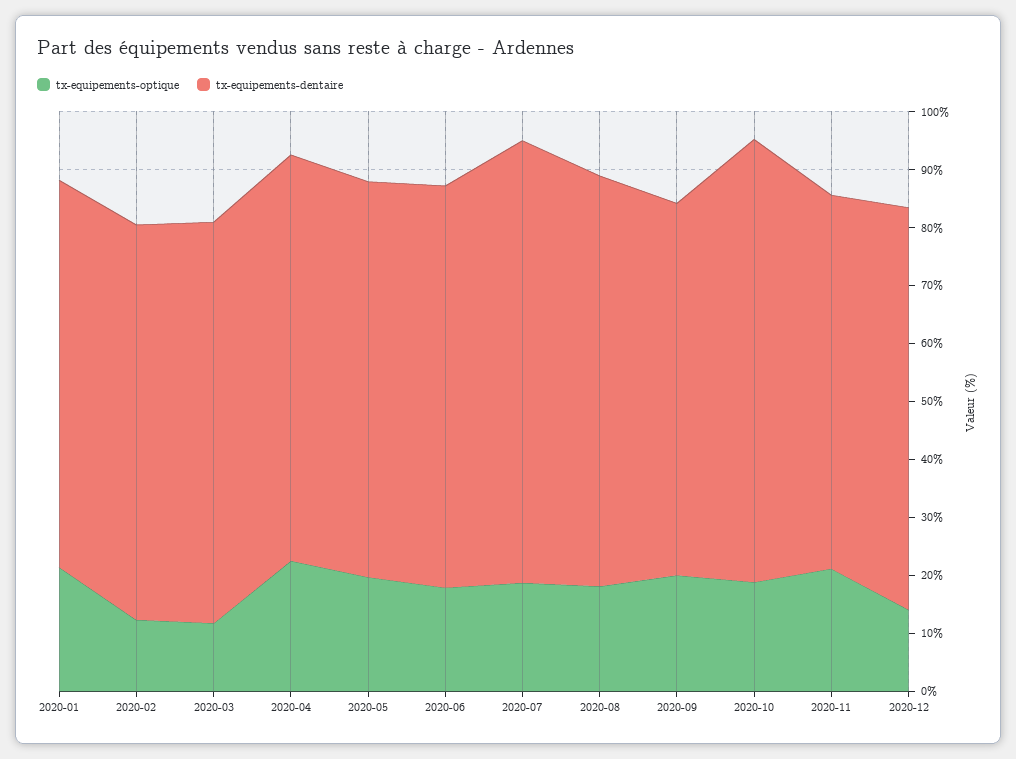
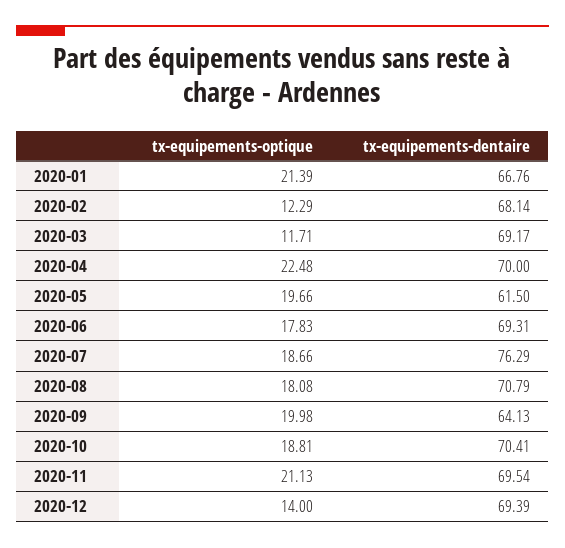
tx-equipements-dentaire, 2020-05: 68 -> 61.5
tx-equipements-dentaire, 2020-10: 76 -> 70.41
tx-equipements-dentaire, 2020-11: 64 -> 69.54

